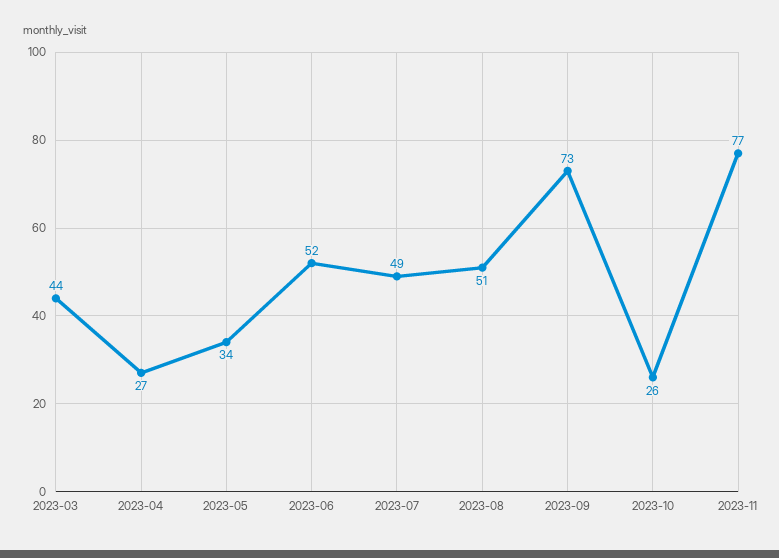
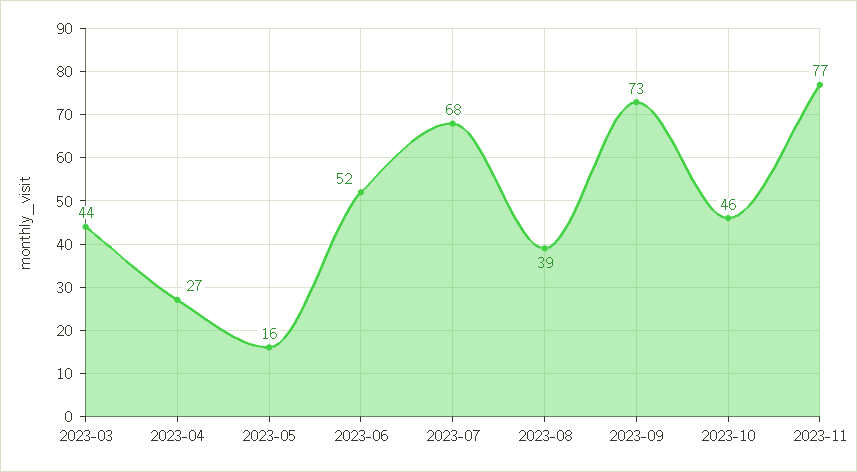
2023-05: 34 -> 16
2023-07: 49 -> 68
2023-08: 51 -> 39
2023-10: 26 -> 46

